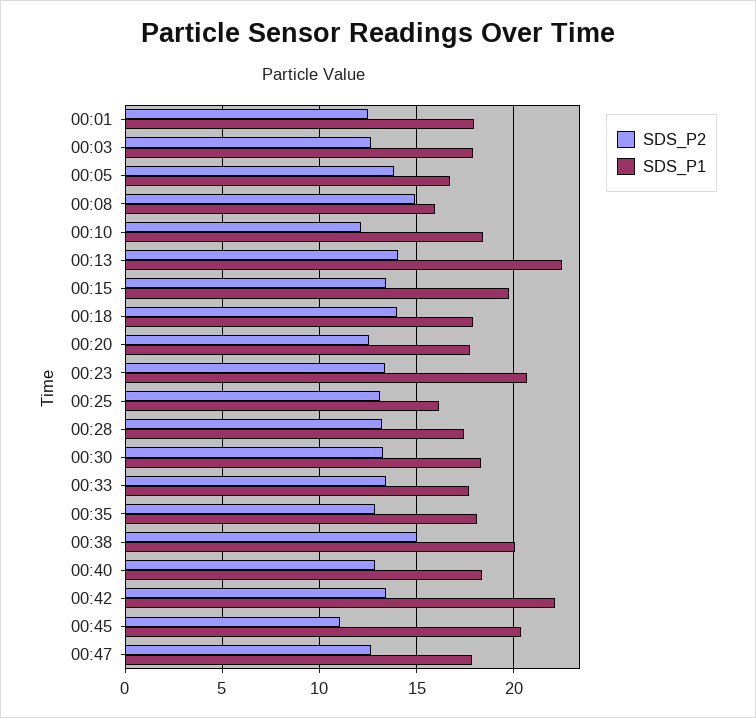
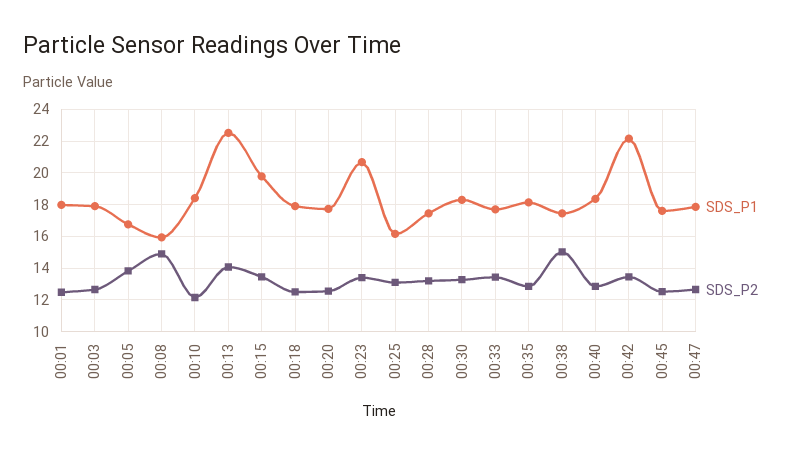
SDS_P2, 00:18: 14 -> 12.5
SDS_P1, 00:38: 20 -> 17.5
SDS_P2, 00:45: 11 -> 12.5
SDS_P1, 00:45: 20.5 -> 17.5

